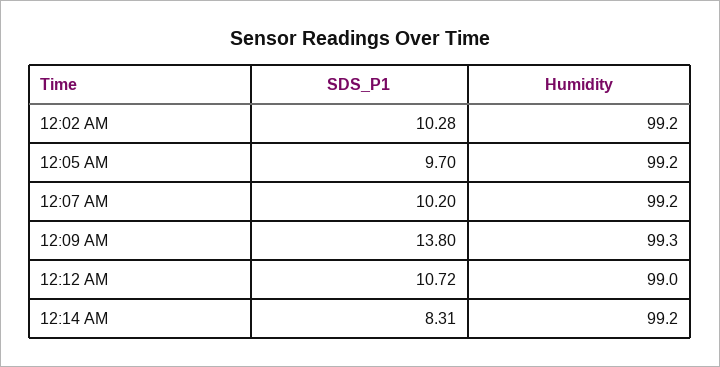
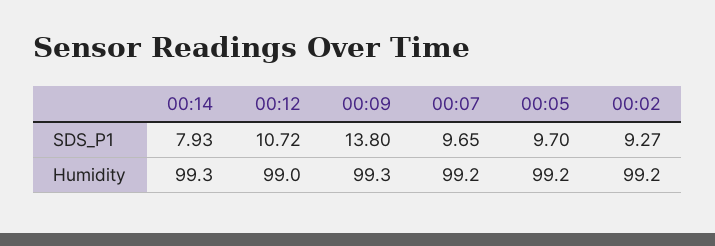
SDS_P1, 12:02 AM: 10.28 -> 9.27
SDS_P1, 12:07 AM: 10.2 -> 9.65
SDS_P1, 12:14 AM: 8.31 -> 7.93
Humidity, 12:14 AM: 99.2 -> 99.3

